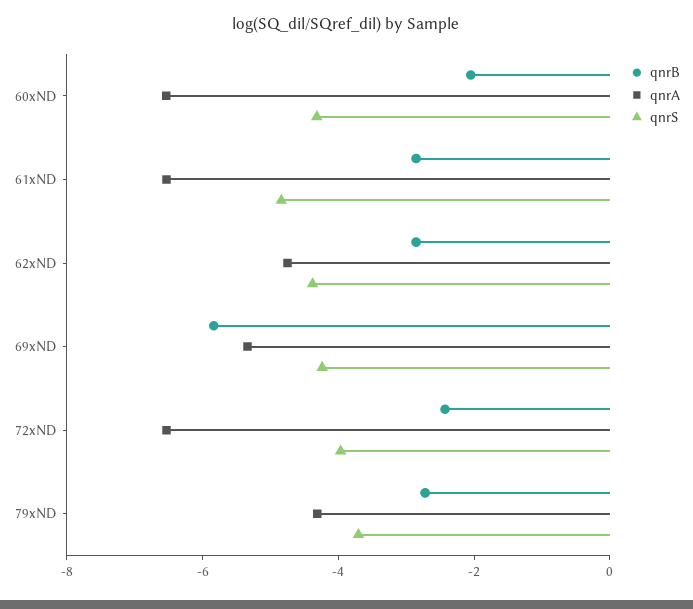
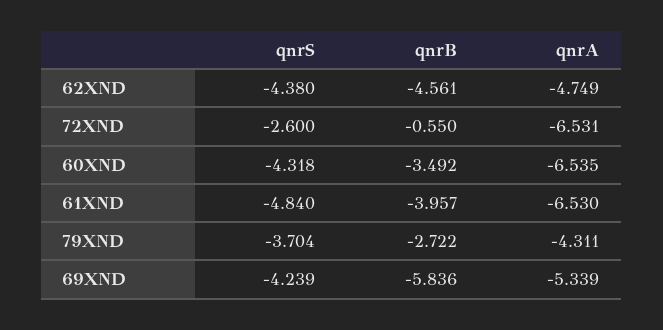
qnrB, 60xND: -2 -> -3.492
qnrB, 61xND: -3 -> -3.957
qnrB, 62xND: -3 -> -4.561
qnrB, 72xND: -2.5 -> -0.55
qnrS, 72xND: -4 -> -2.6

